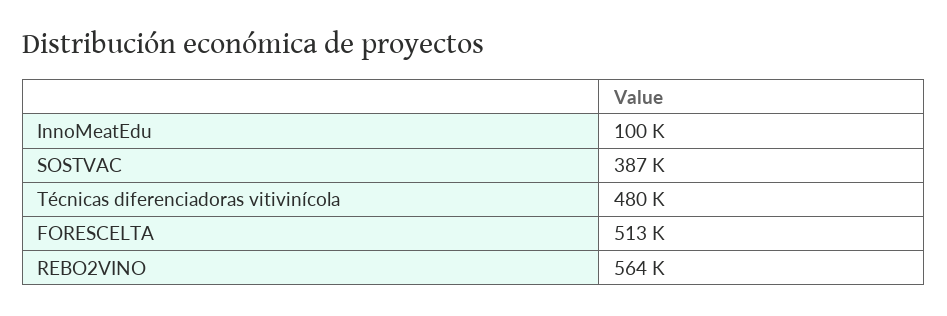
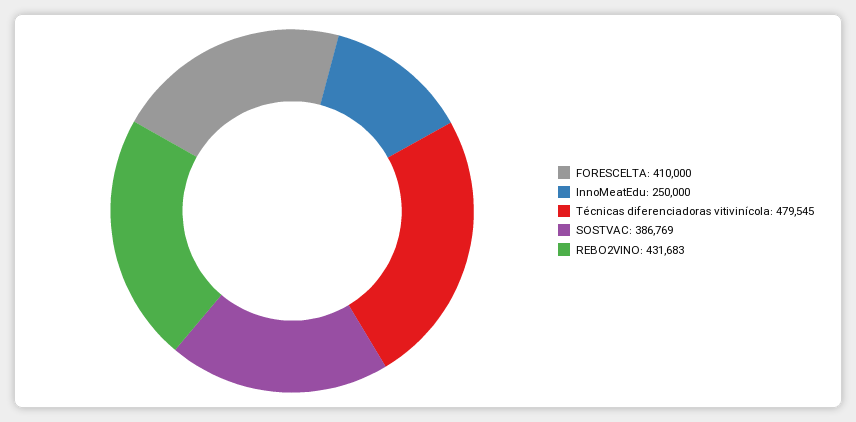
InnoMeatEdu: 100000 -> 250000
FORESCELTA: 513000 -> 410000
REBO2VINO: 564000 -> 431683

